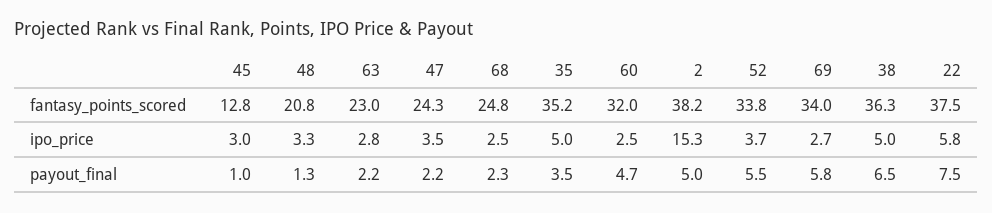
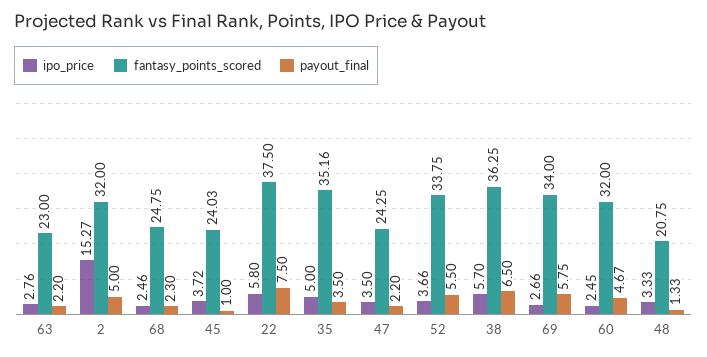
fantasy_points_scored, 45: 12.8 -> 24.03
fantasy_points_scored, 2: 38.2 -> 32
ipo_price, 45: 3 -> 3.72
ipo_price, 38: 5 -> 5.7

